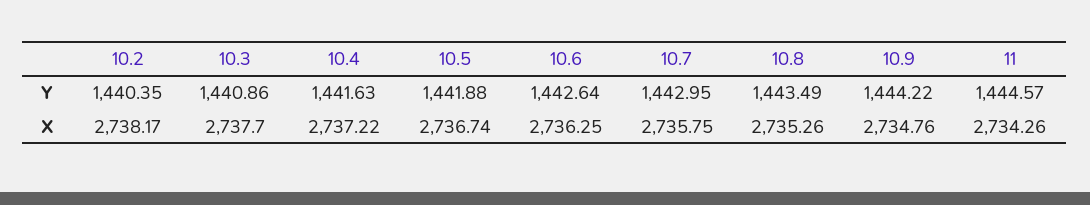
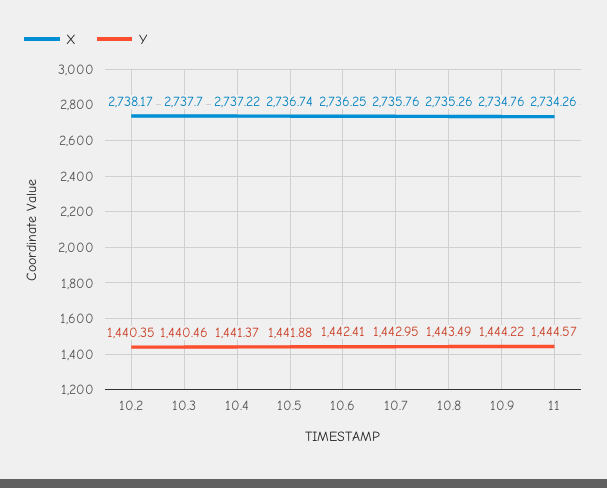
Y, 10.3: 1440.86 -> 1440.46
Y, 10.4: 1441.63 -> 1441.37
Y, 10.6: 1442.64 -> 1442.41
X, 10.7: 2735.75 -> 2735.76

